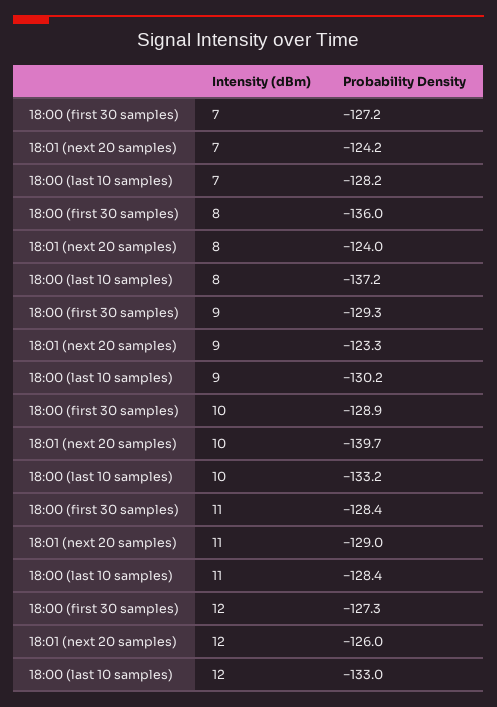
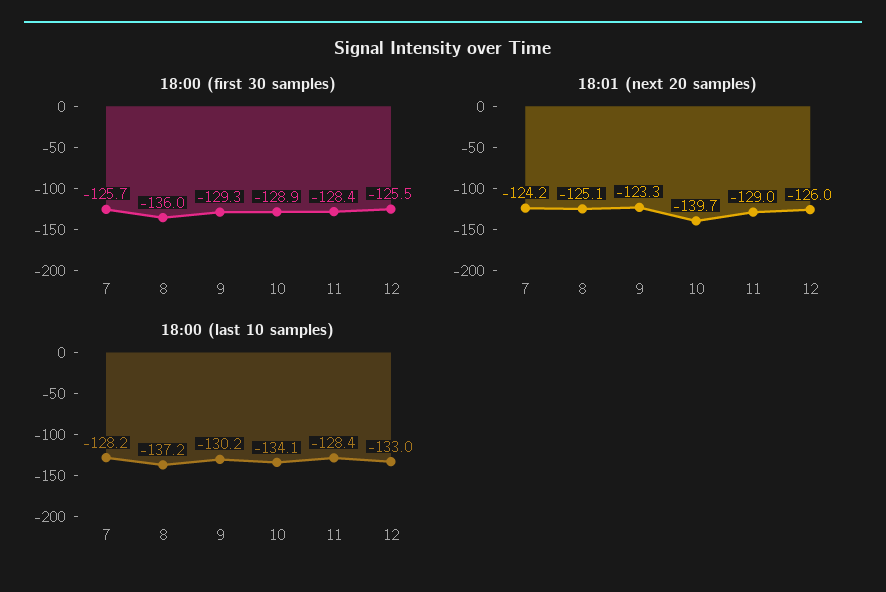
18:00 (first 30 samples), 7: -127.2 -> -125.7
18:01 (next 20 samples), 8: -124 -> -125.1
18:00 (last 10 samples), 10: -133.2 -> -134.1
18:00 (first 30 samples), 12: -127.3 -> -125.5

